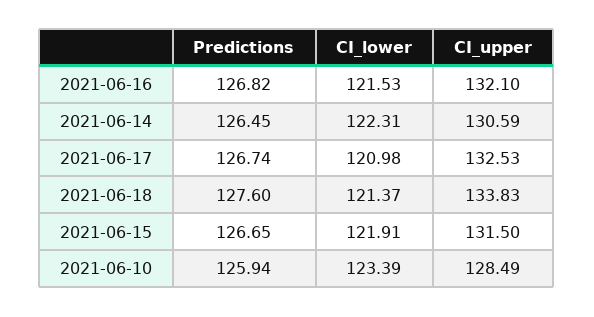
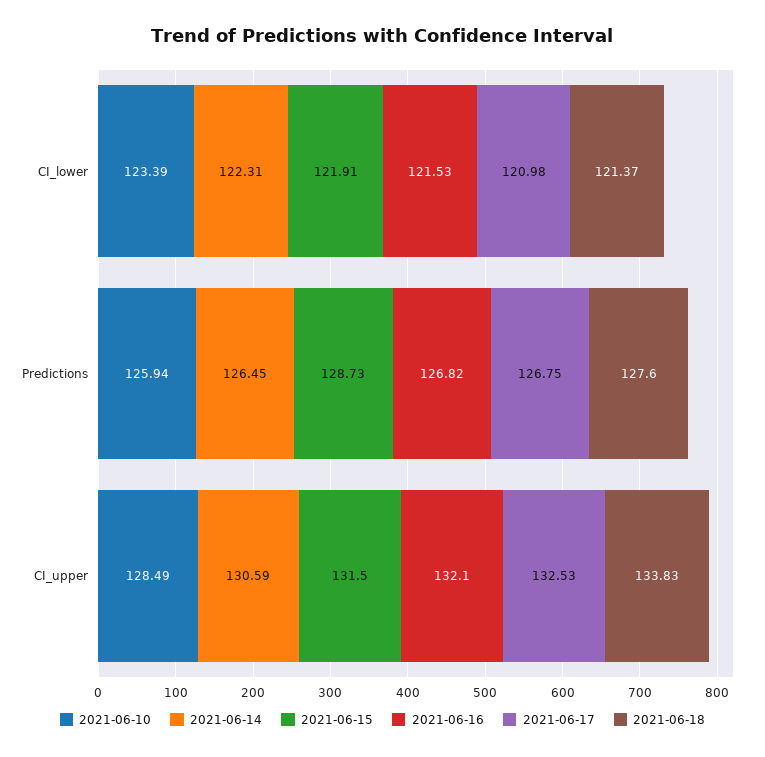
2021-06-17, Predictions: 126.74 -> 126.75
2021-06-15, Predictions: 126.65 -> 128.73

